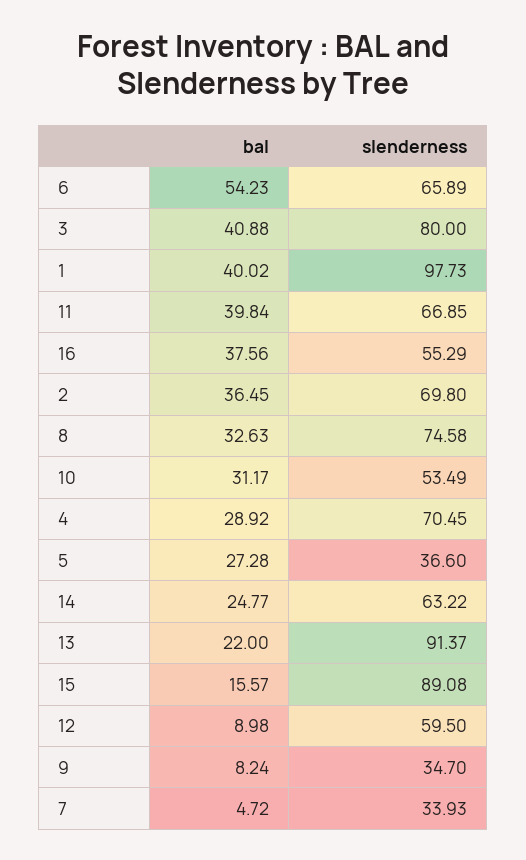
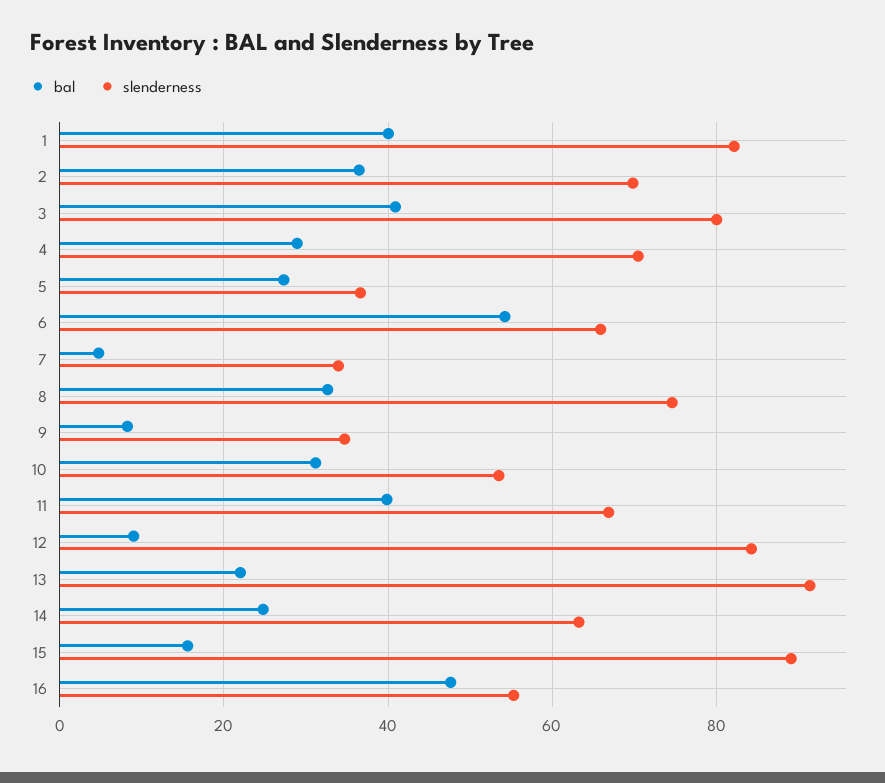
slenderness, 1: 97.73 -> 82
bal, 16: 37.56 -> 48
slenderness, 12: 59.5 -> 84

